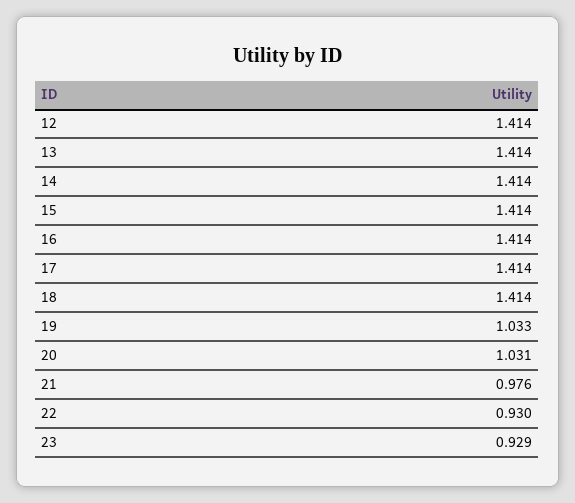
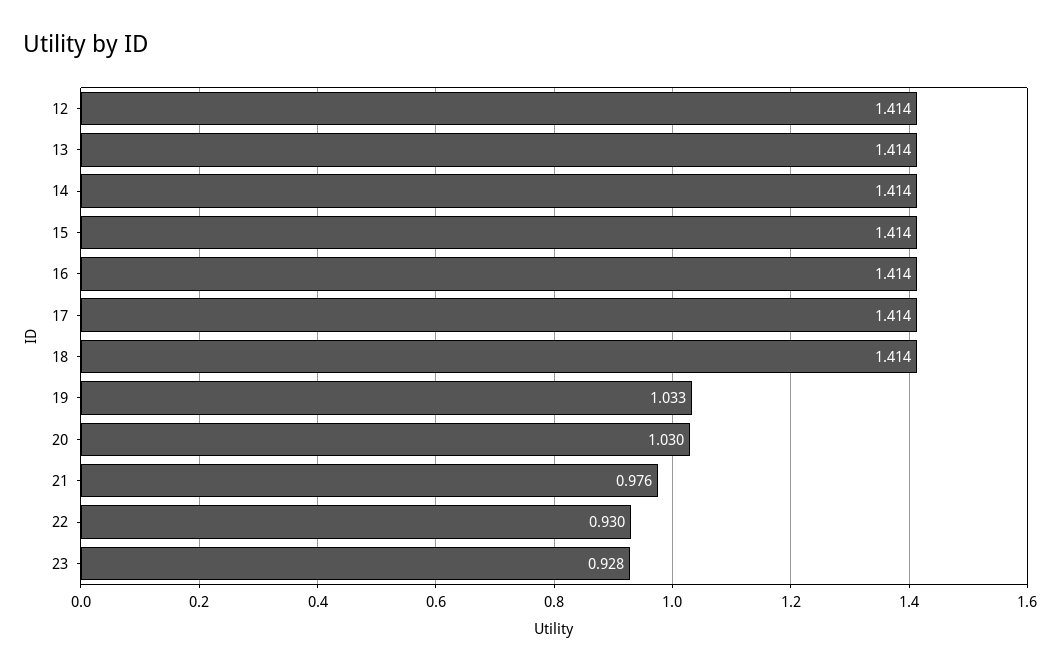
20: 1.031 -> 1.03
23: 0.929 -> 0.928

